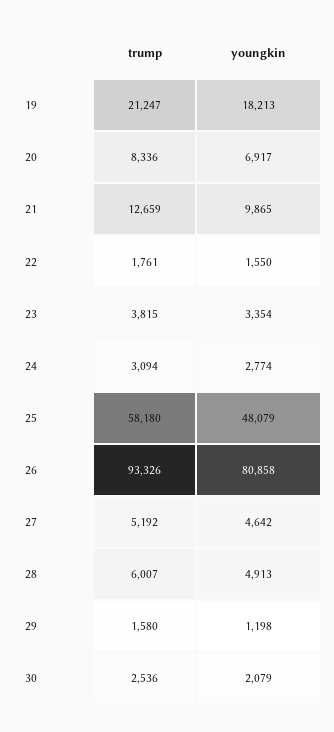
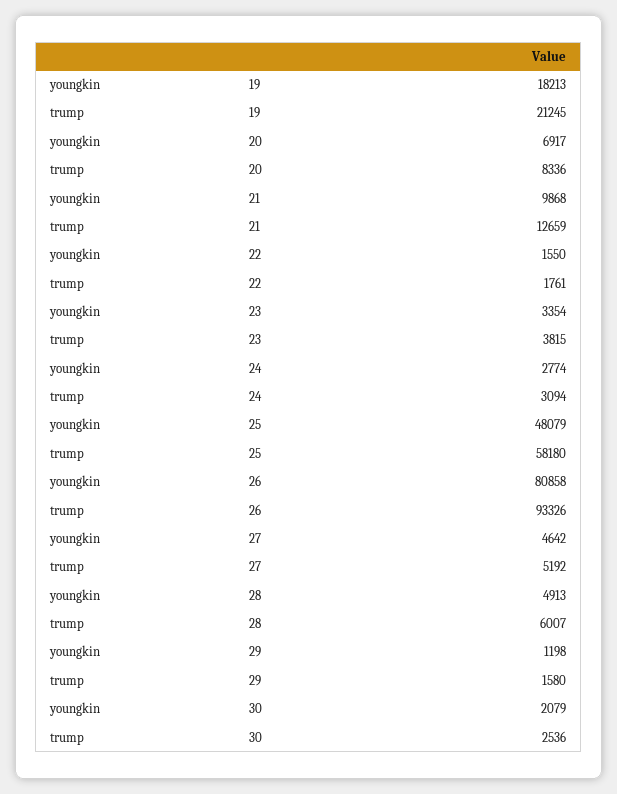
trump, 19: 21247 -> 21245
youngkin, 21: 9865 -> 9868

